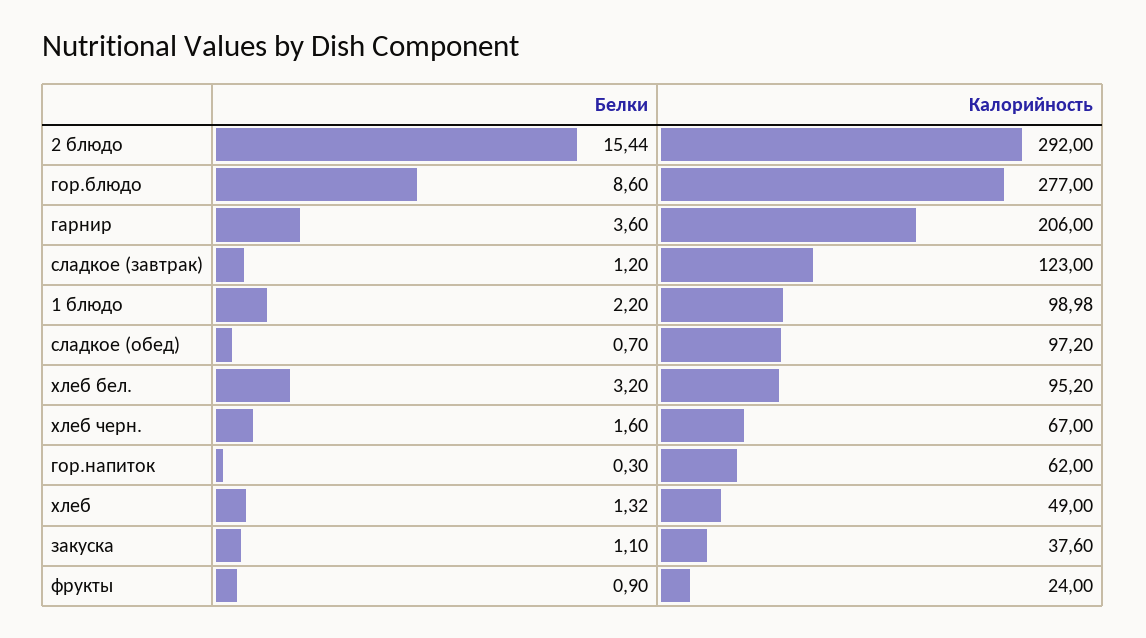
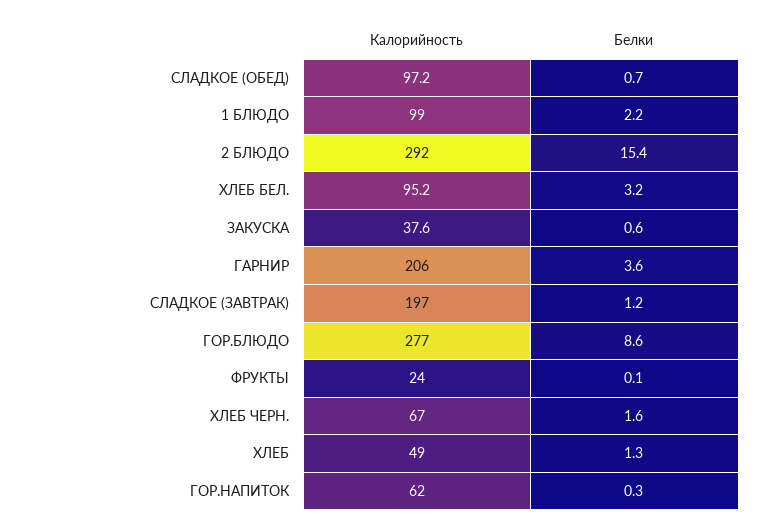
Калорийность, сладкое (завтрак): 123 -> 197
Белки, закуска: 1.1 -> 0.6
Белки, фрукты: 0.9 -> 0.1

